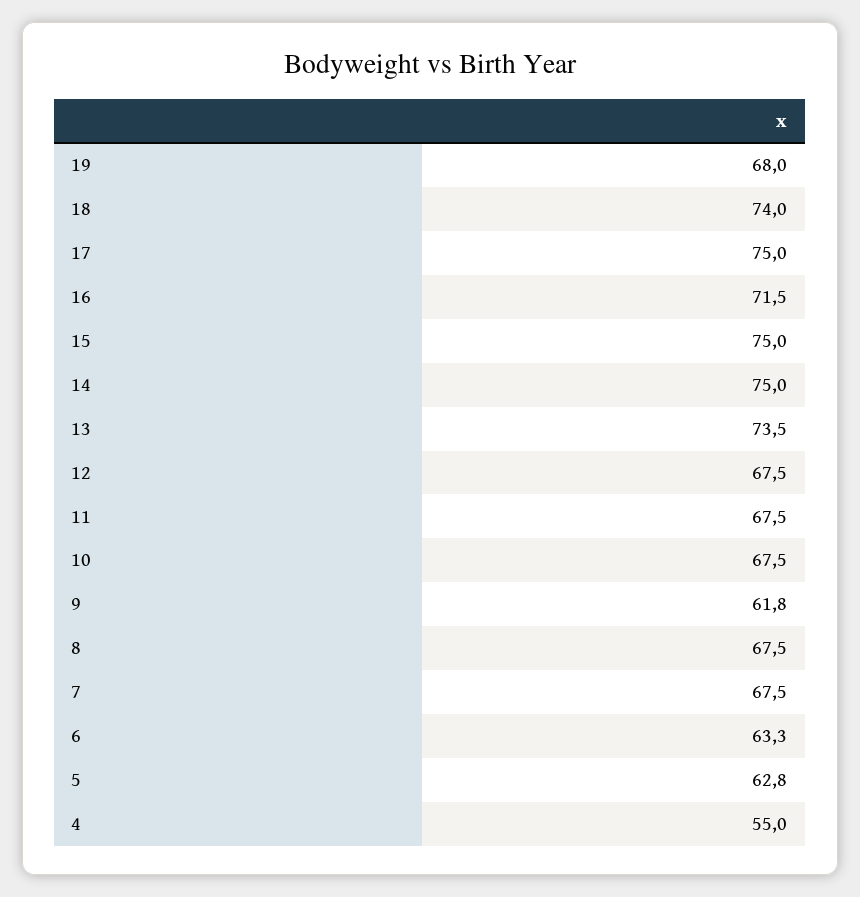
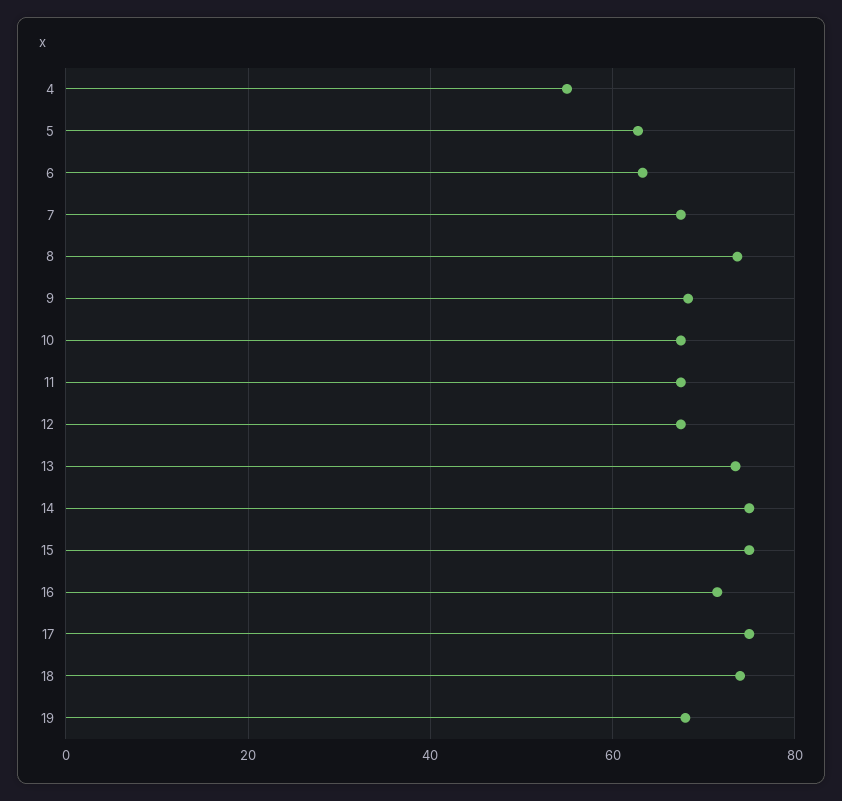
9: 61.8 -> 68
8: 67.5 -> 74

